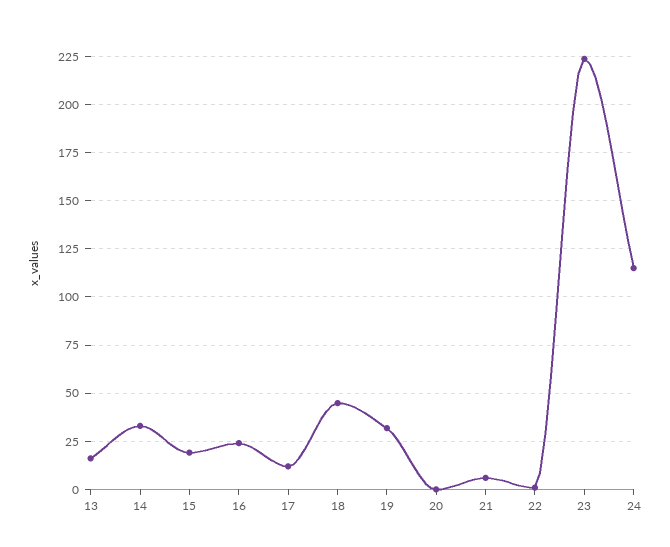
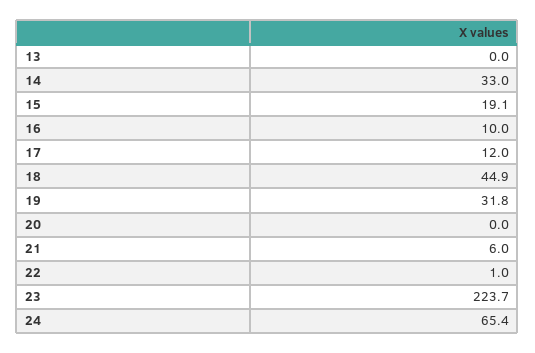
13: 15 -> 0
16: 25 -> 10
24: 115 -> 65.4

